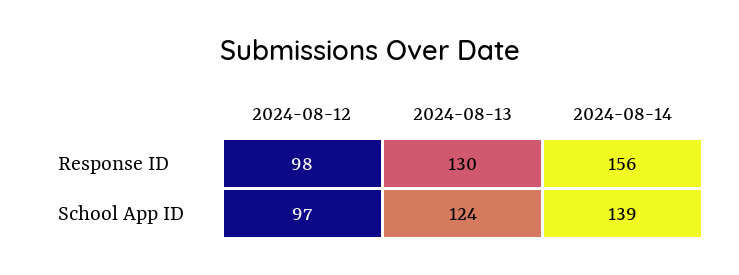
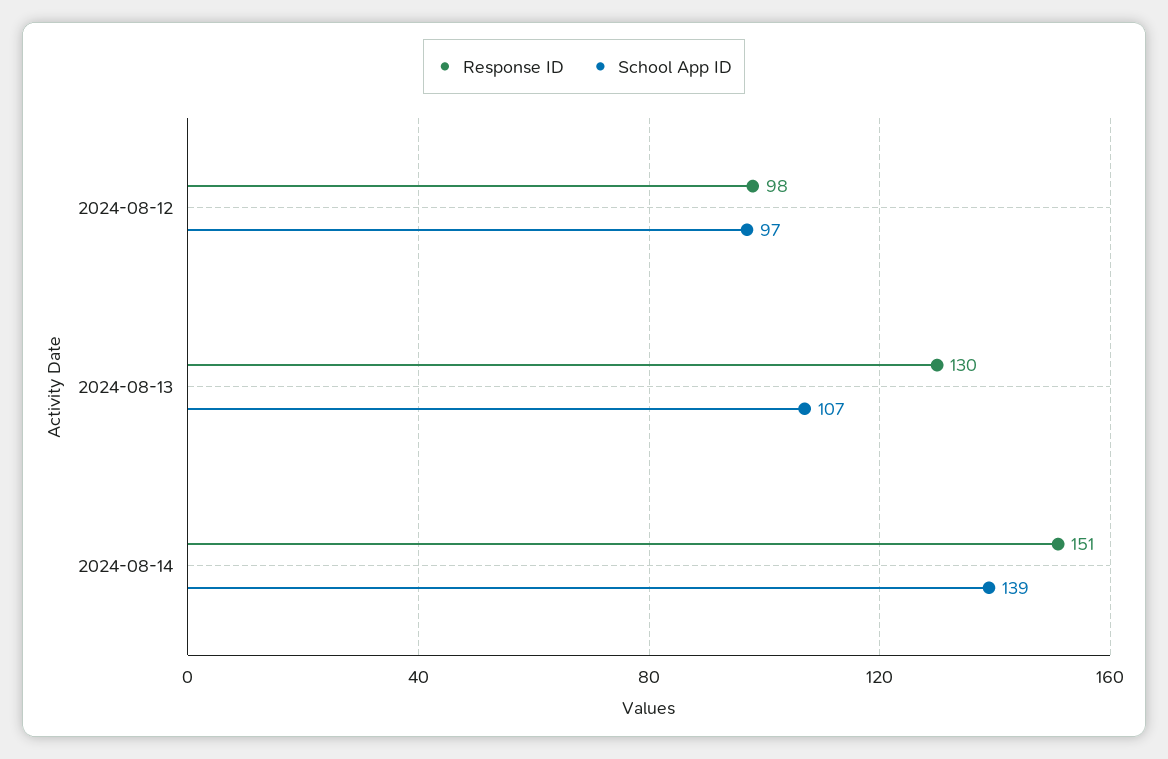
Response ID, 2024-08-14: 156 -> 151
School App ID, 2024-08-13: 124 -> 107

